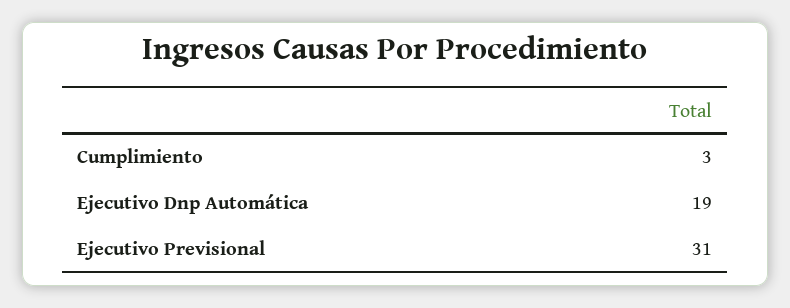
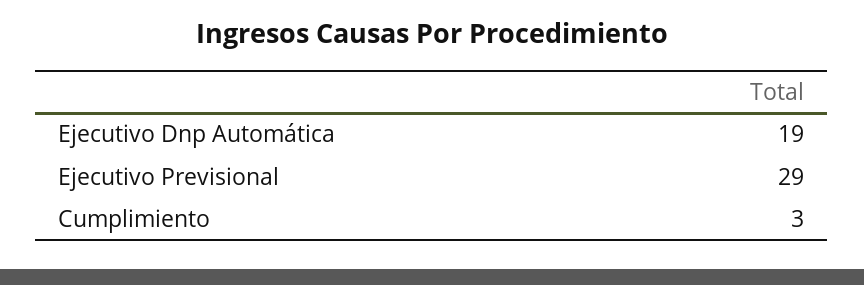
Ejecutivo Previsional: 31 -> 29

